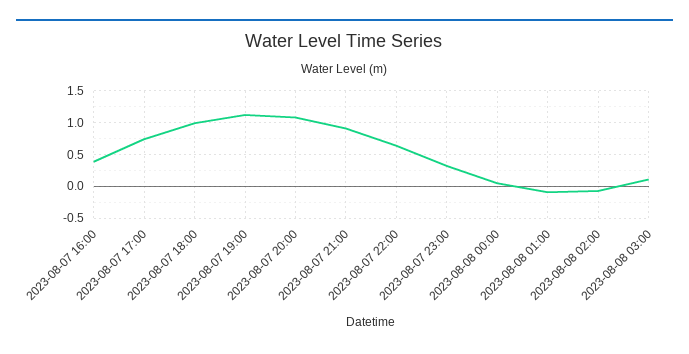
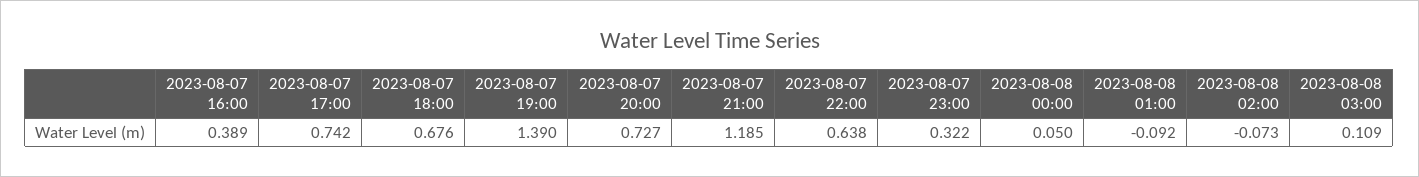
2023-08-07 18:00: 1 -> 0.676
2023-08-07 19:00: 1.1 -> 1.39
2023-08-07 20:00: 1.1 -> 0.727
2023-08-07 21:00: 0.9 -> 1.185

